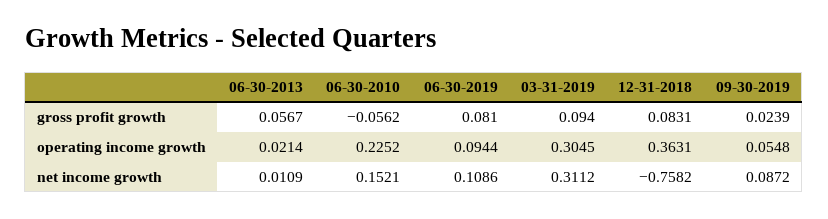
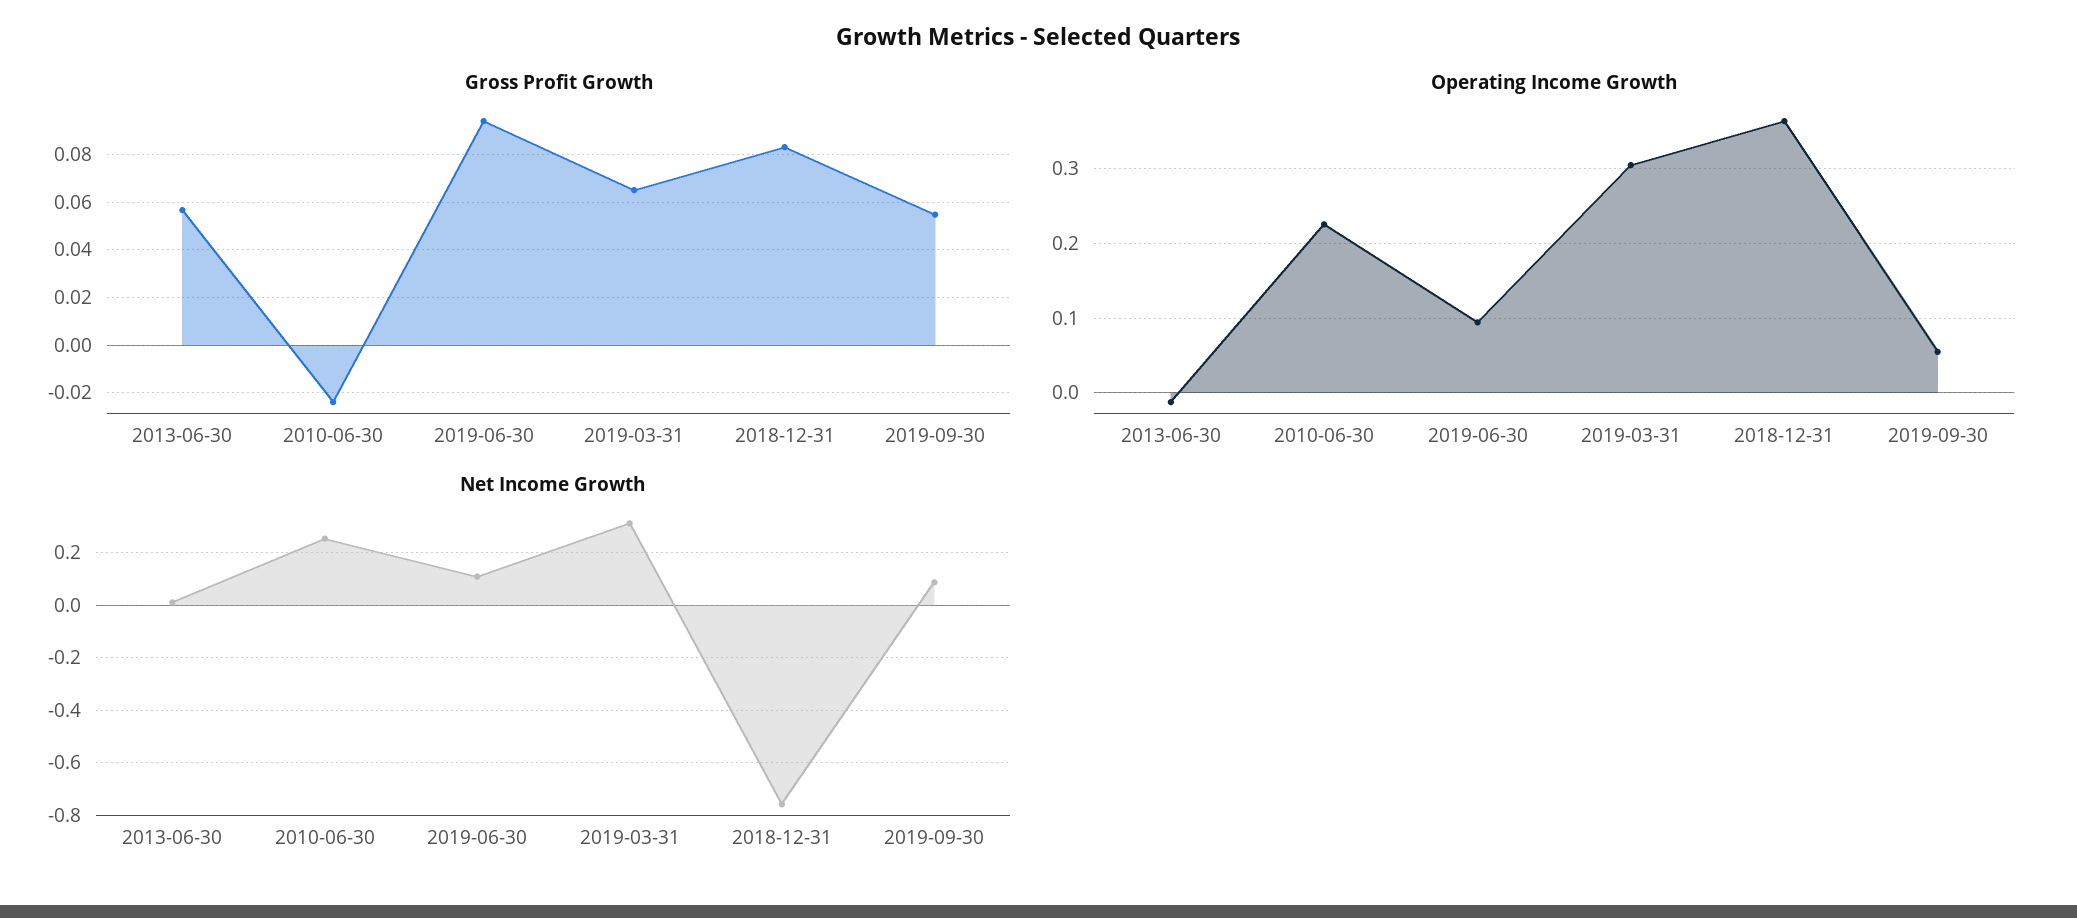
gross profit growth, 06-30-2010: -0.0562 -> -0.025
gross profit growth, 06-30-2019: 0.081 -> 0.095
gross profit growth, 03-31-2019: 0.094 -> 0.065
gross profit growth, 09-30-2019: 0.0239 -> 0.055
operating income growth, 06-30-2013: 0.0214 -> -0.01
net income growth, 06-30-2010: 0.1521 -> 0.25

